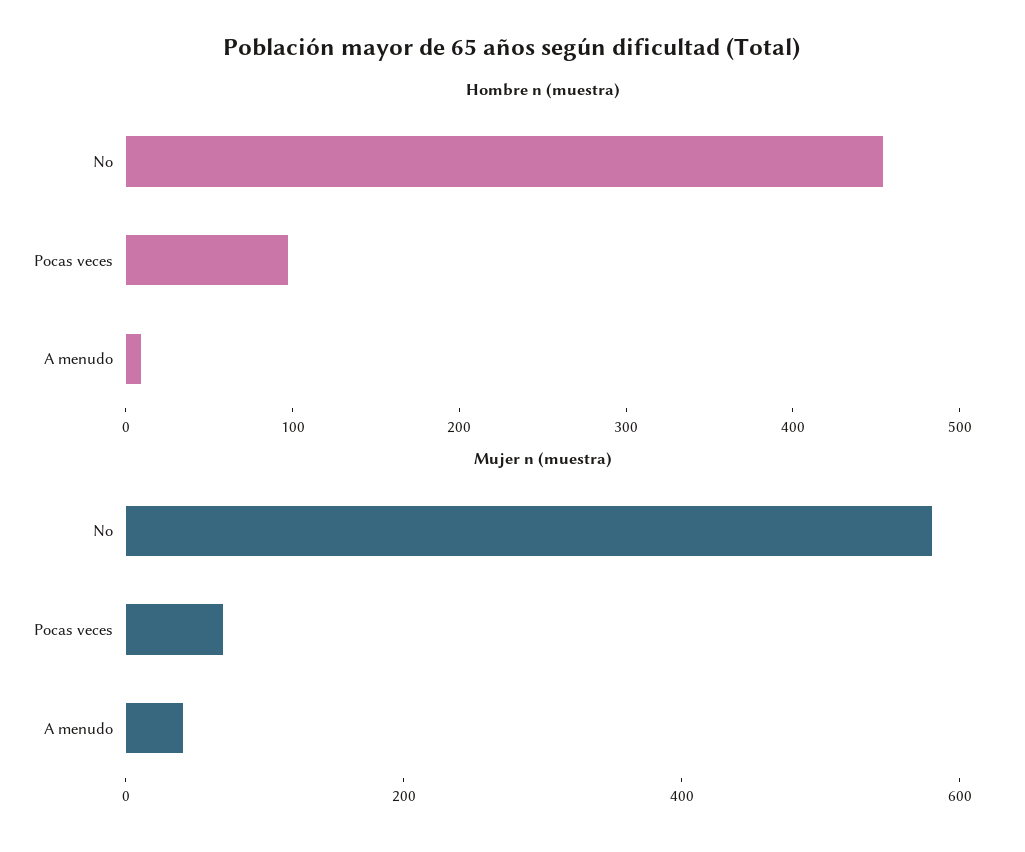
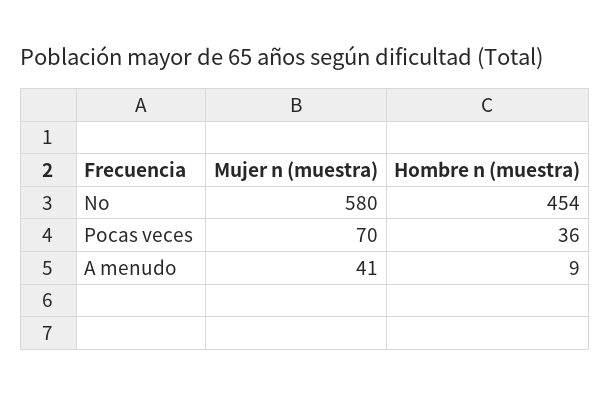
Hombre n (muestra), Pocas veces: 100 -> 36

